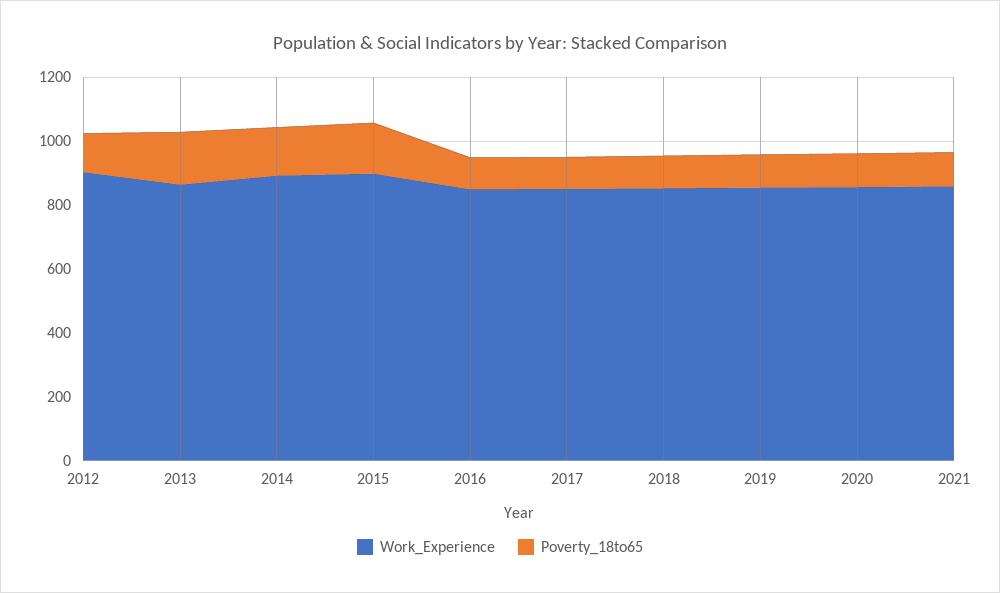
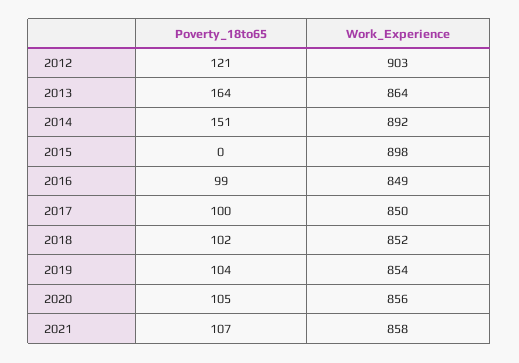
Poverty_18to65, 2015: 150 -> 0

